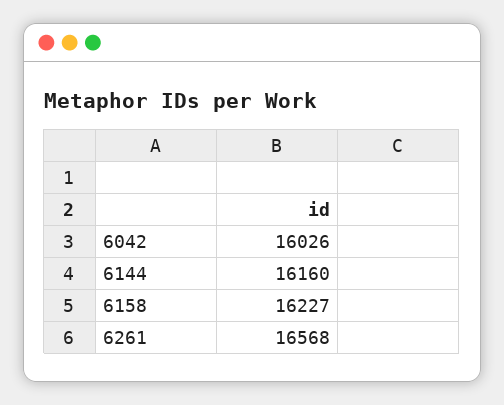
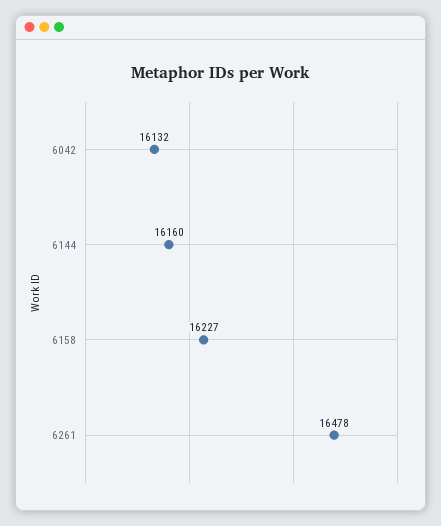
6042: 16026 -> 16132
6261: 16568 -> 16478

